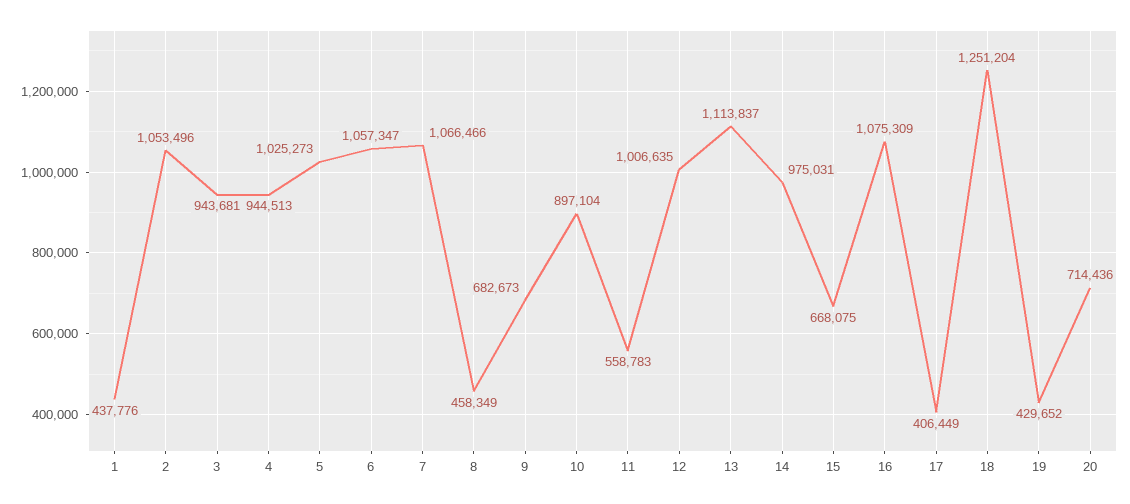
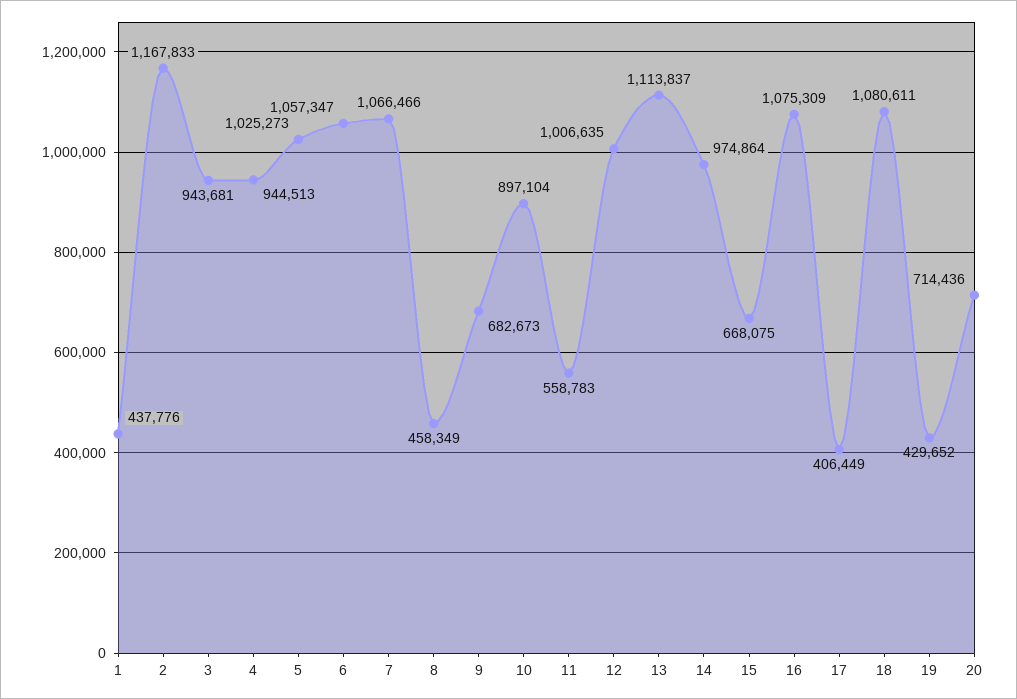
2: 1053496 -> 1167833
14: 975031 -> 974864
18: 1251204 -> 1080611

